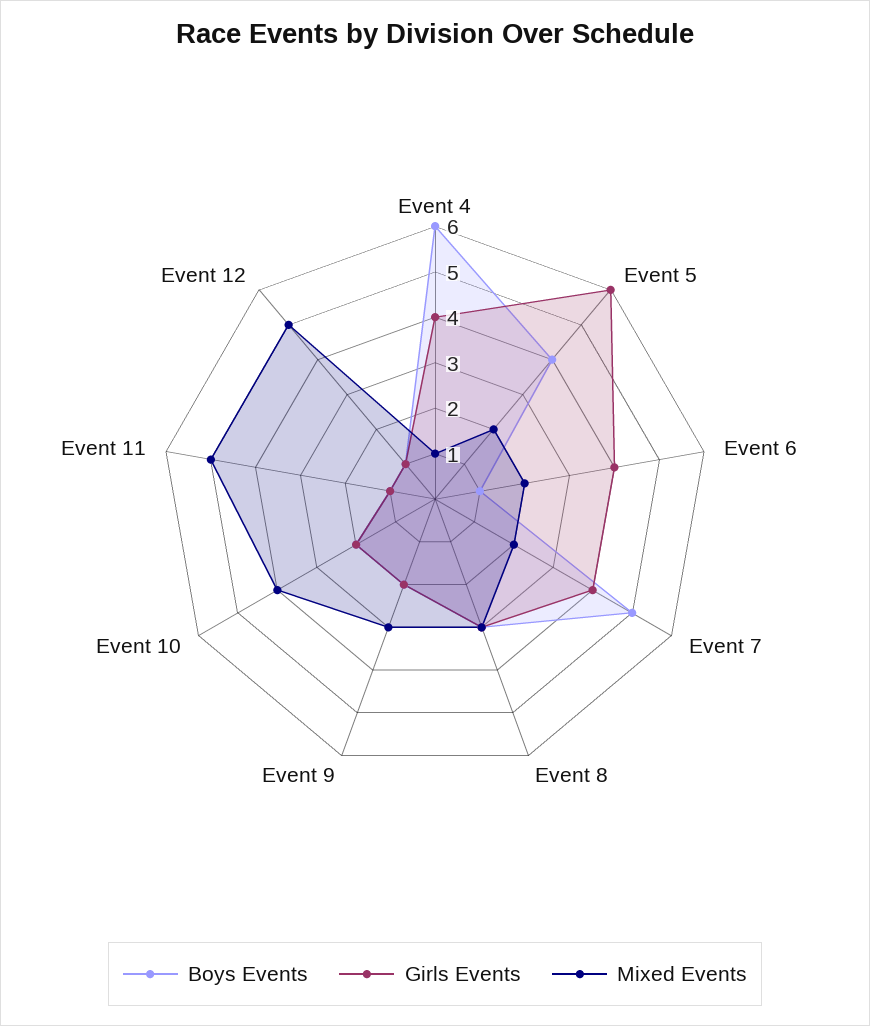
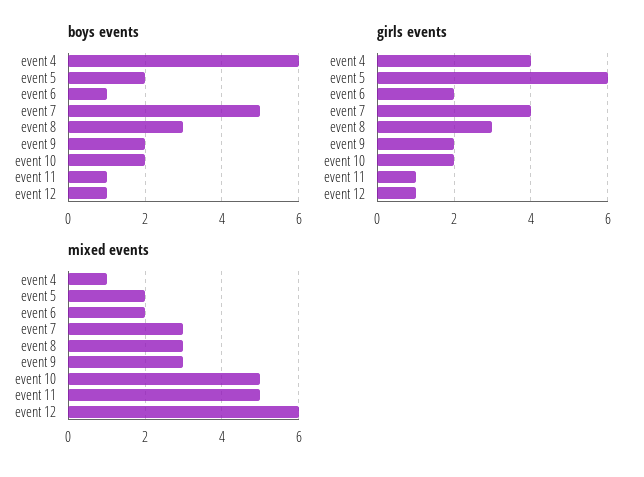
Boys Events, Event 5: 4 -> 2
Girls Events, Event 6: 4 -> 2
Mixed Events, Event 7: 2 -> 3
Mixed Events, Event 10: 4 -> 5
Mixed Events, Event 12: 5 -> 6

